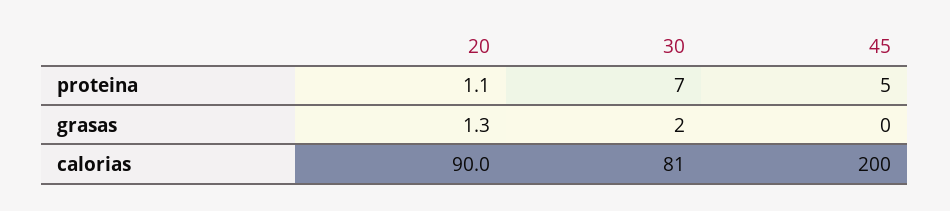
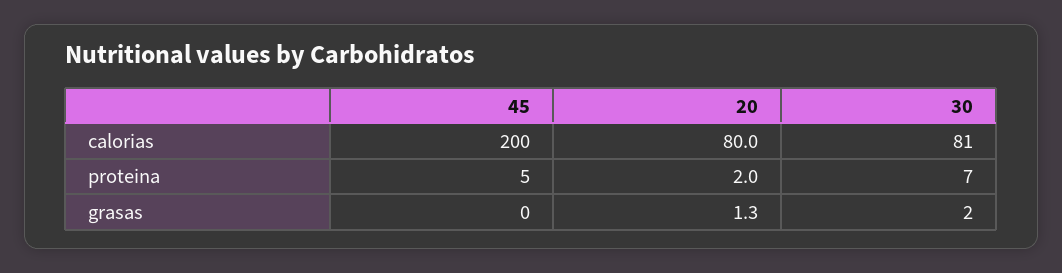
20, proteina: 1.1 -> 2
20, calorias: 90 -> 80

